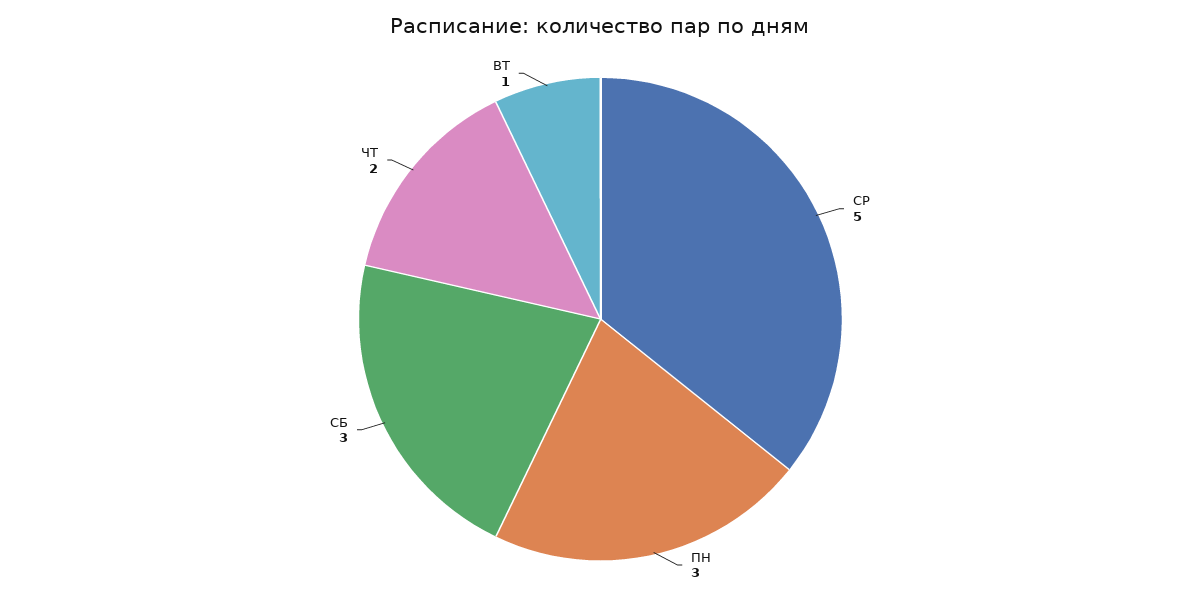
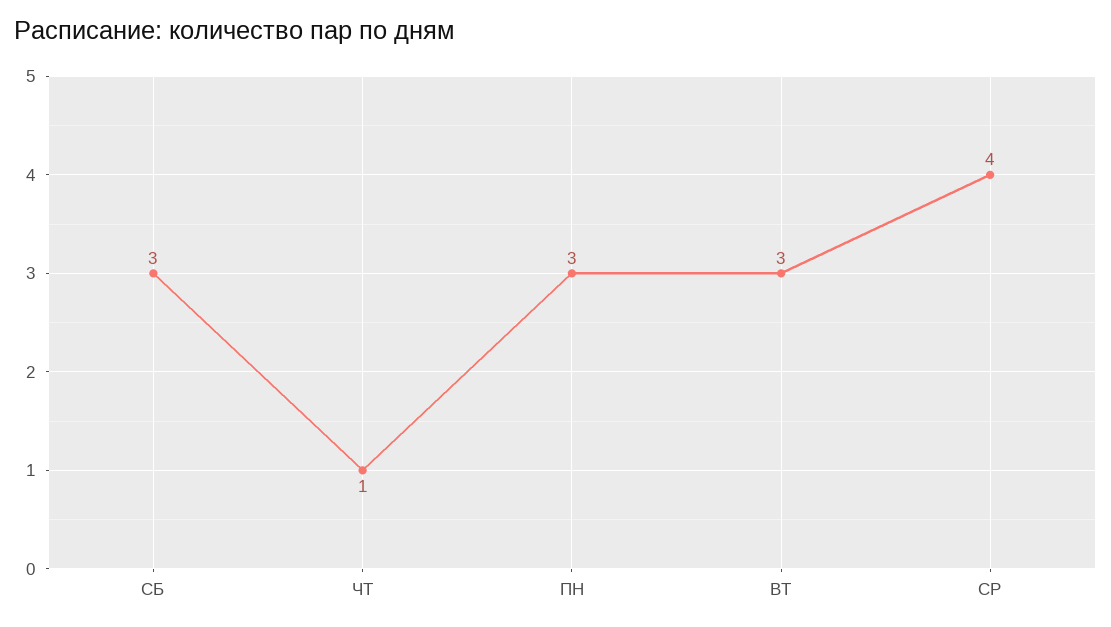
СР: 5 -> 4
ЧТ: 2 -> 1
ВТ: 1 -> 3

